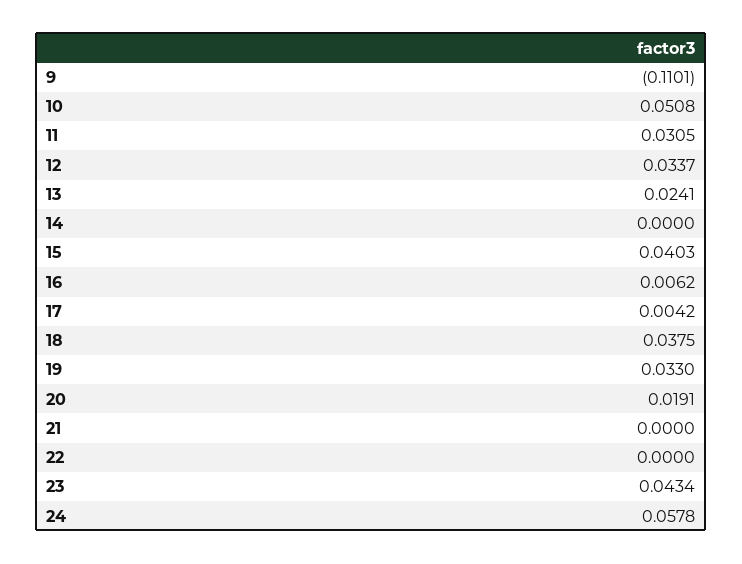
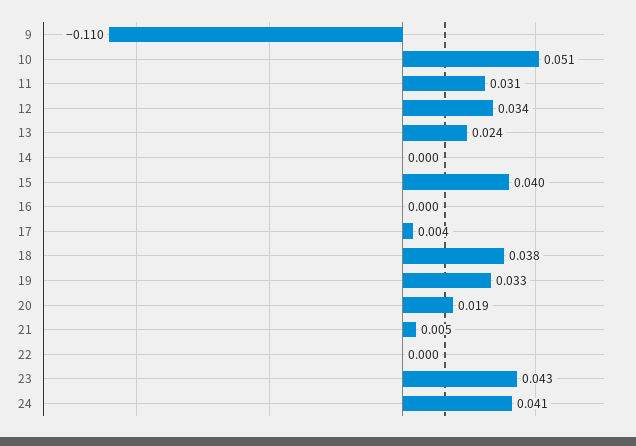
16: 0.0062 -> 0
21: 0 -> 0.005
24: 0.0578 -> 0.041

